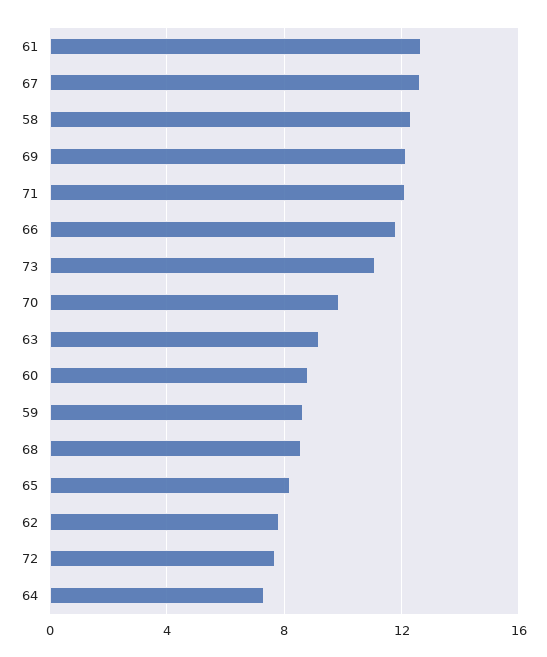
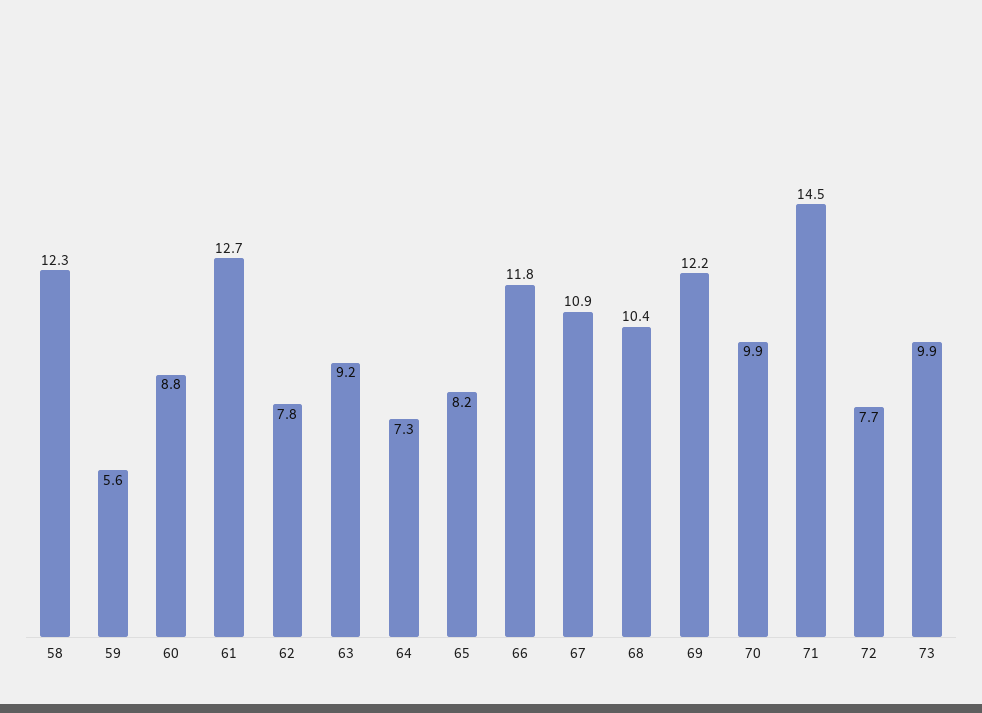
67: 12.5 -> 10.9
71: 12 -> 14.5
73: 11 -> 9.9
59: 8.5 -> 5.6
68: 8.5 -> 10.4

